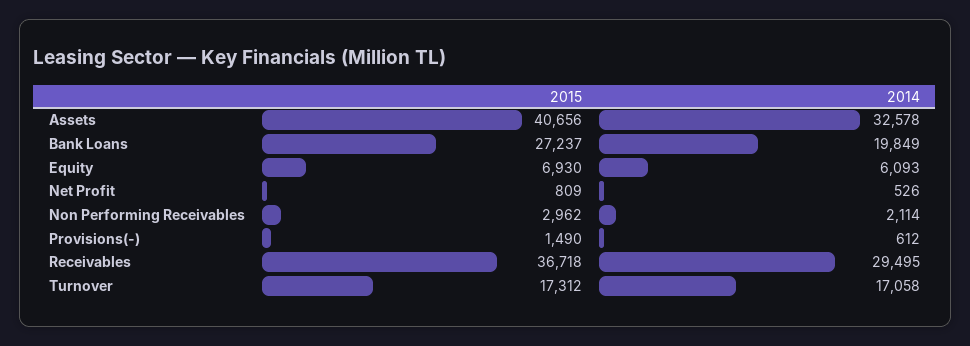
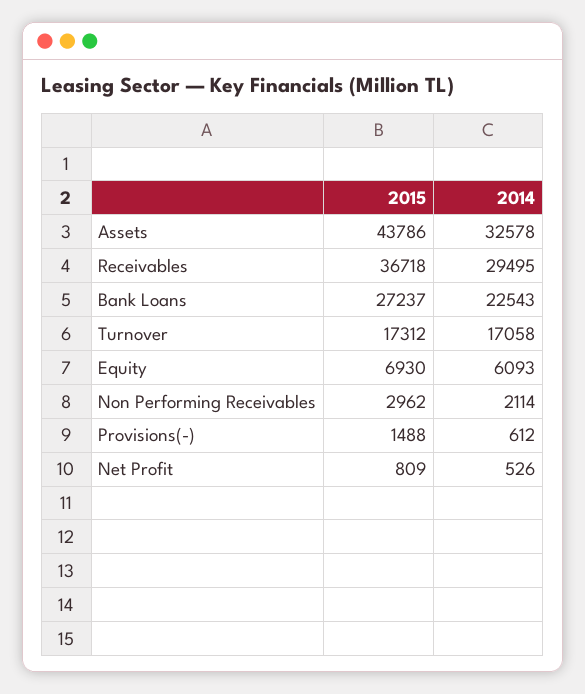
2015, Assets: 40656 -> 43786
2014, Bank Loans: 19849 -> 22543
2015, Provisions(-): 1490 -> 1488

